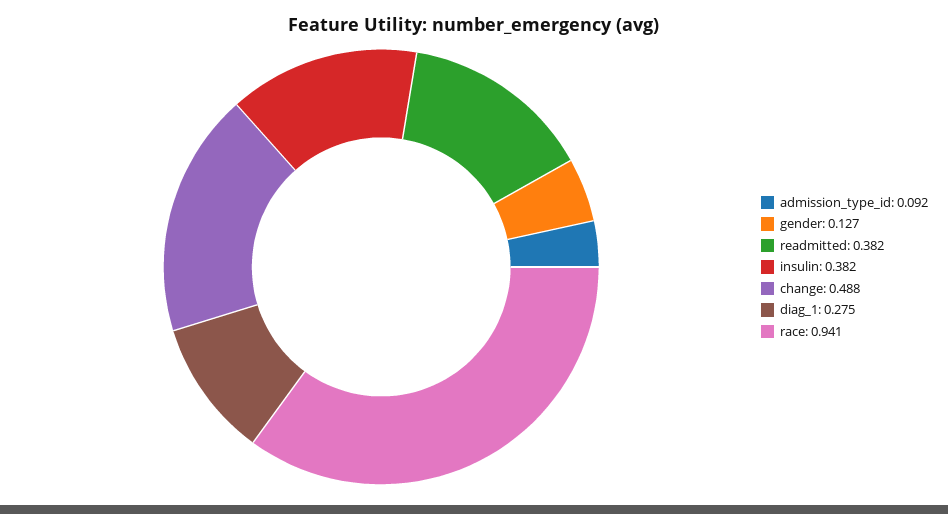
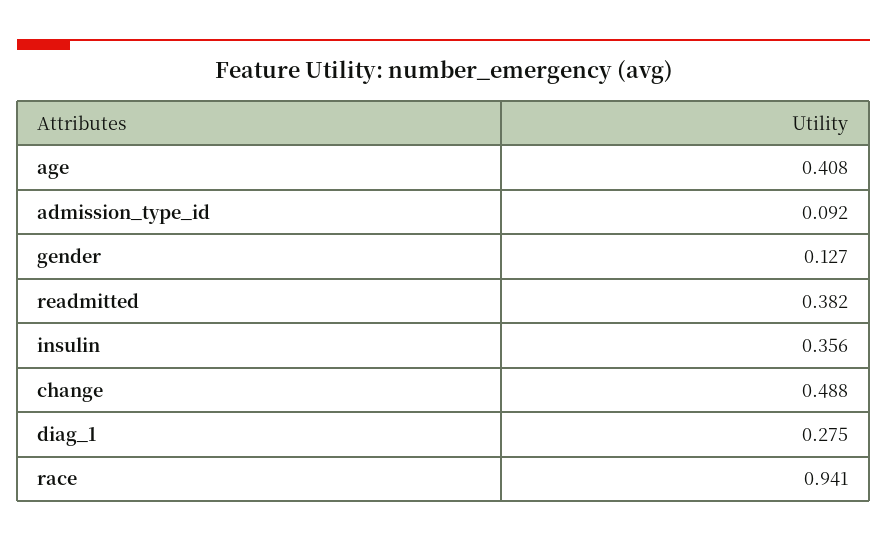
insulin: 0.382 -> 0.356
age: none -> 0.408

